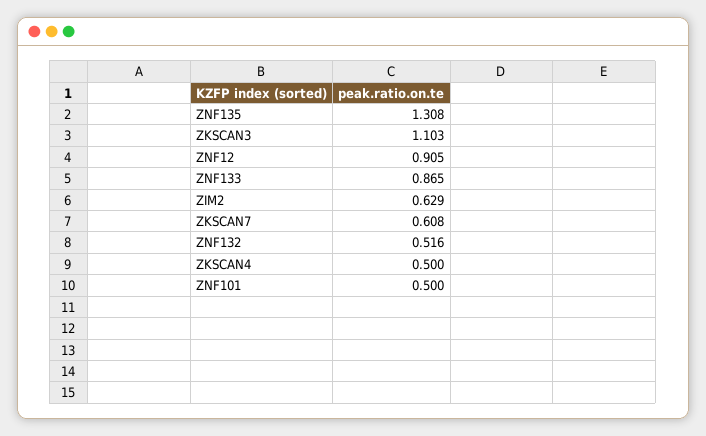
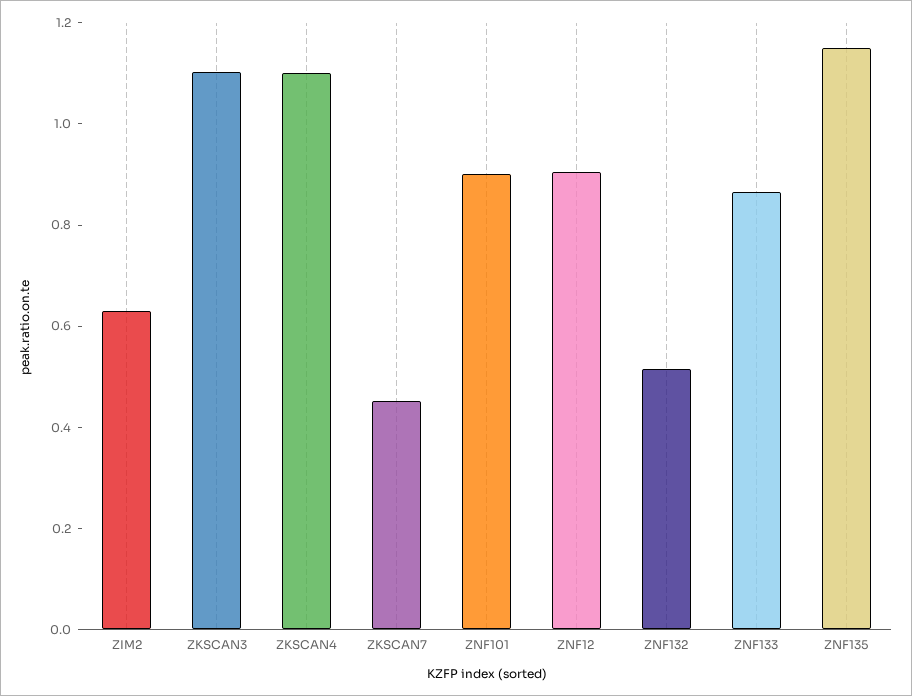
ZNF135: 1.308 -> 1.15
ZKSCAN7: 0.608 -> 0.45
ZKSCAN4: 0.5 -> 1.1
ZNF101: 0.5 -> 0.9

